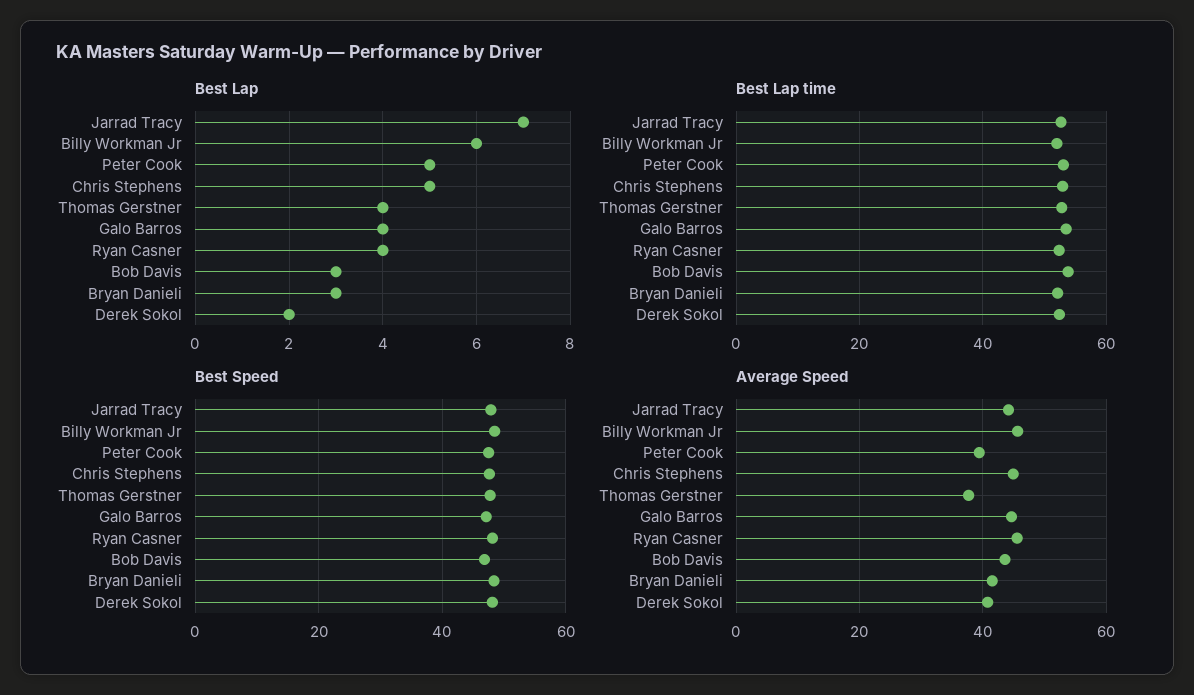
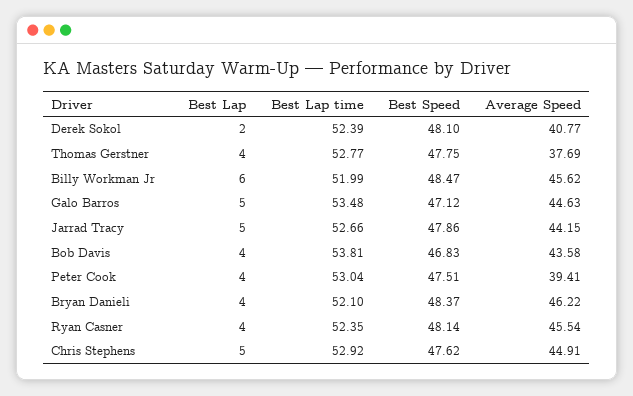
Best Lap, Jarrad Tracy: 7 -> 5
Best Lap, Peter Cook: 5 -> 4
Best Lap, Galo Barros: 4 -> 5
Best Lap, Bob Davis: 3 -> 4
Best Lap, Bryan Danieli: 3 -> 4
Average Speed, Bryan Danieli: 42 -> 46.22

